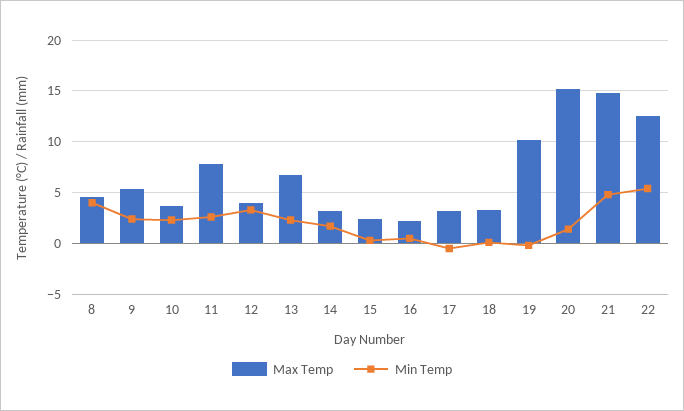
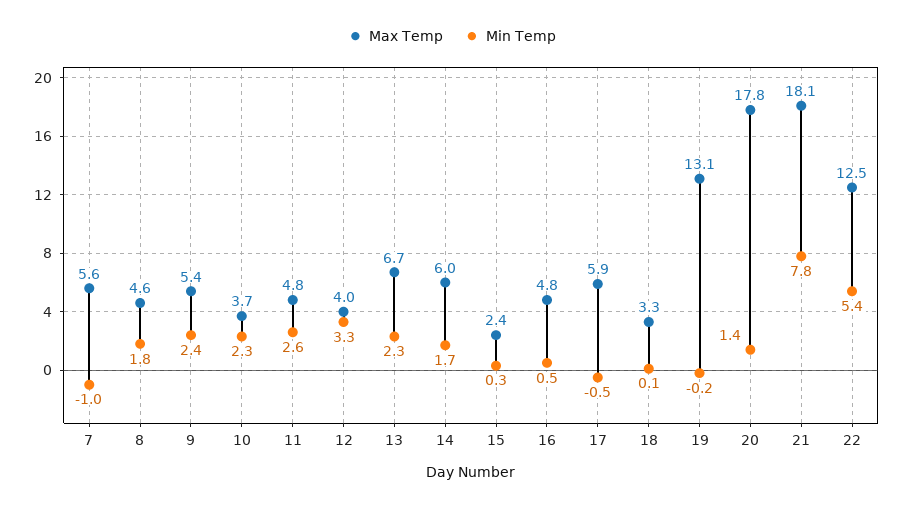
Min Temp, 8: 4 -> 1.8
Max Temp, 11: 8 -> 4.8
Max Temp, 14: 3 -> 6
Max Temp, 16: 2 -> 4.8
Max Temp, 17: 3 -> 5.9
Max Temp, 19: 10 -> 13.1
Max Temp, 20: 15 -> 17.8
Max Temp, 21: 15 -> 18.1
Min Temp, 21: 5 -> 7.8
Max Temp, 7: none -> 5.6
Min Temp, 7: none -> -1

